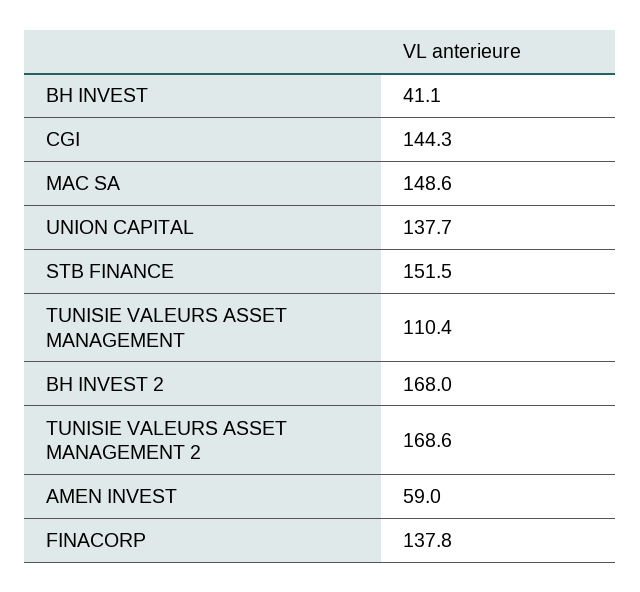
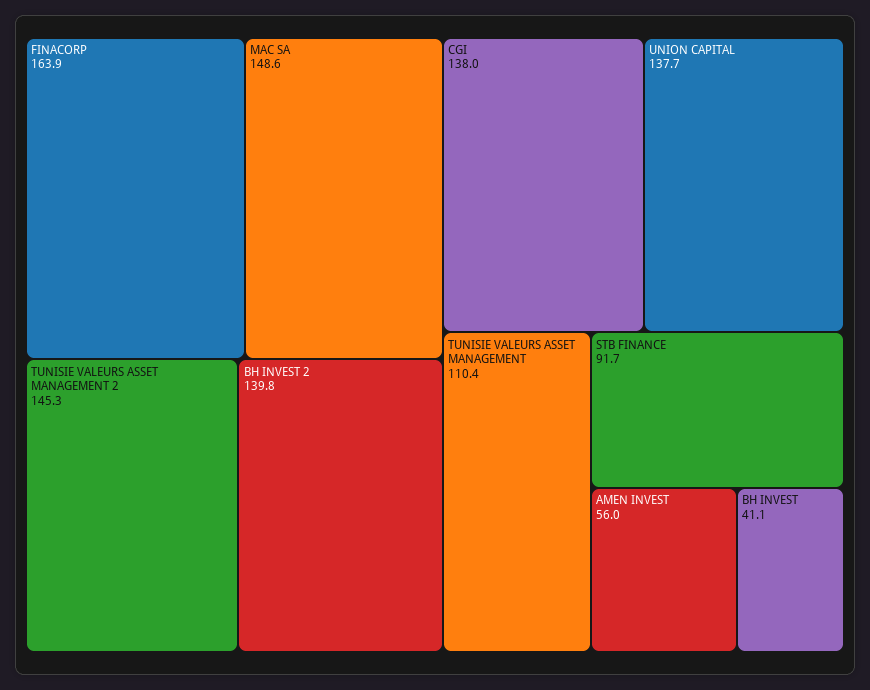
CGI: 144.3 -> 138
STB FINANCE: 151.5 -> 91.7
BH INVEST 2: 168 -> 139.8
TUNISIE VALEURS ASSET MANAGEMENT 2: 168.6 -> 145.3
AMEN INVEST: 59 -> 56
FINACORP: 137.8 -> 163.9

